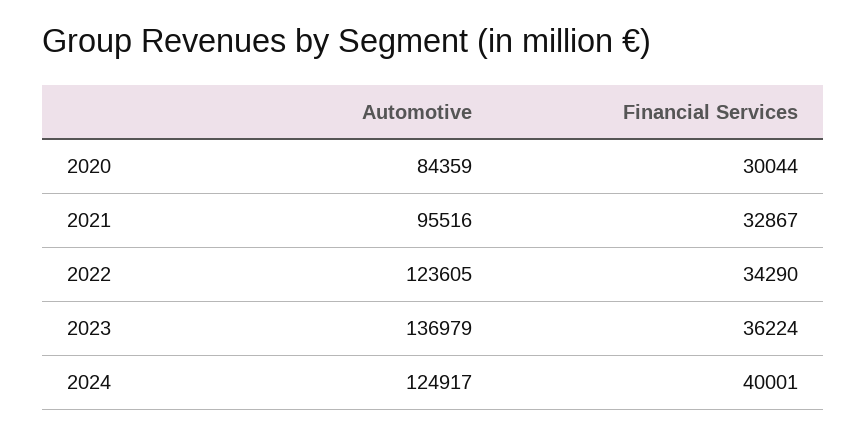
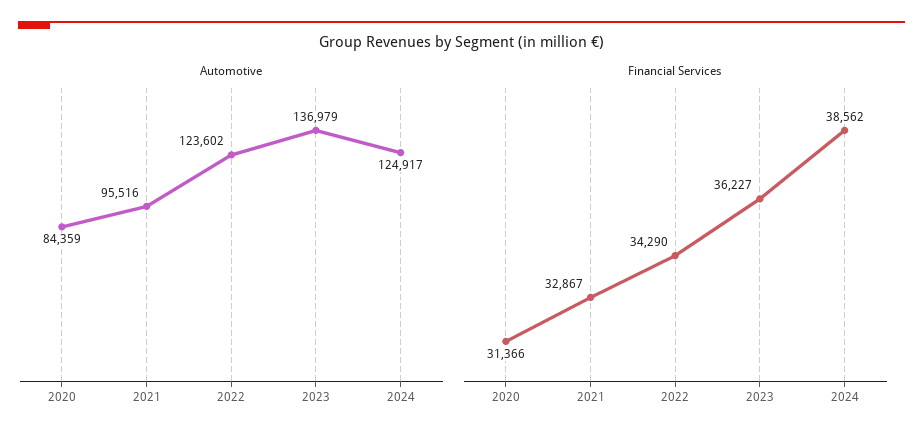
Financial Services, 2020: 30044 -> 31366
Automotive, 2022: 123605 -> 123602
Financial Services, 2023: 36224 -> 36227
Financial Services, 2024: 40001 -> 38562

